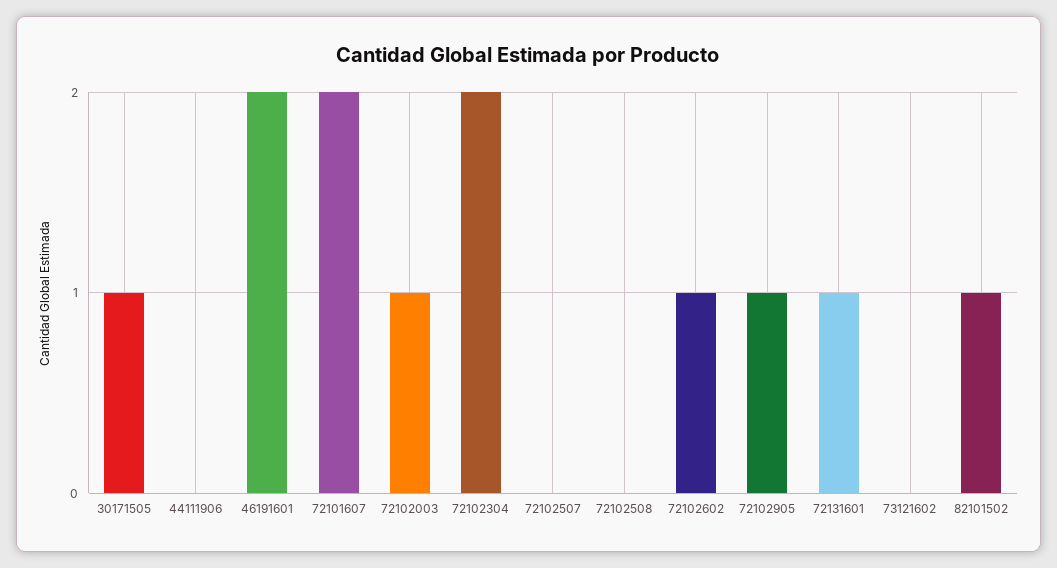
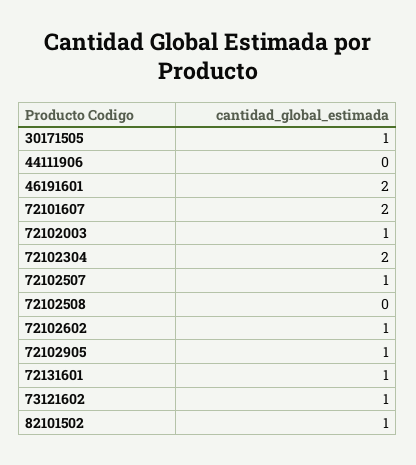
72102507: 0 -> 1
73121602: 0 -> 1

